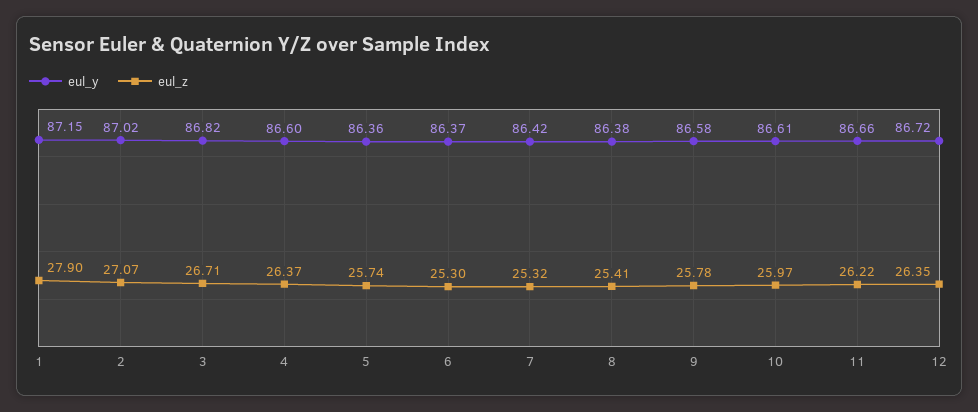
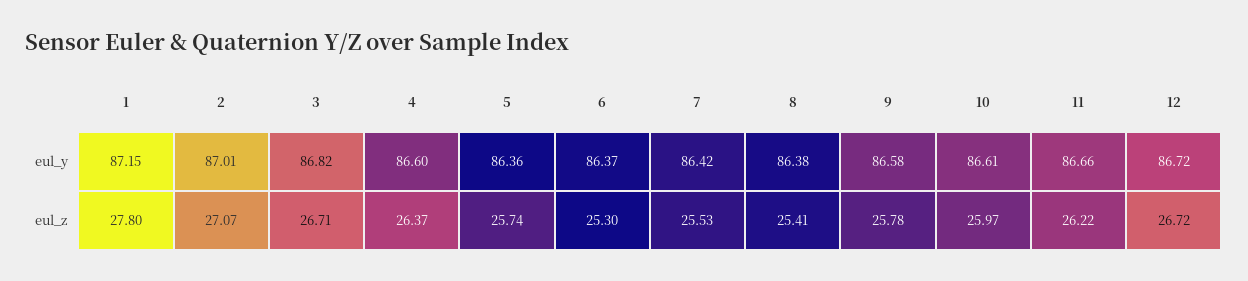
eul_z, 1: 27.9 -> 27.8
eul_y, 2: 87.02 -> 87.01
eul_z, 7: 25.32 -> 25.53
eul_z, 12: 26.35 -> 26.72

